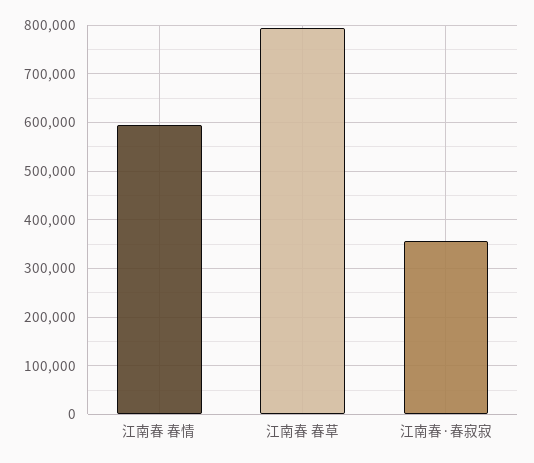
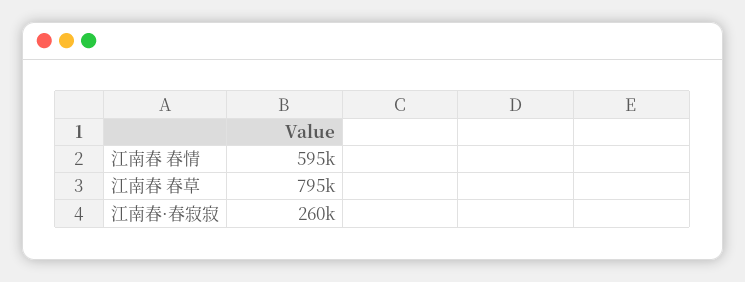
江南春·春寂寂: 360000 -> 260000

